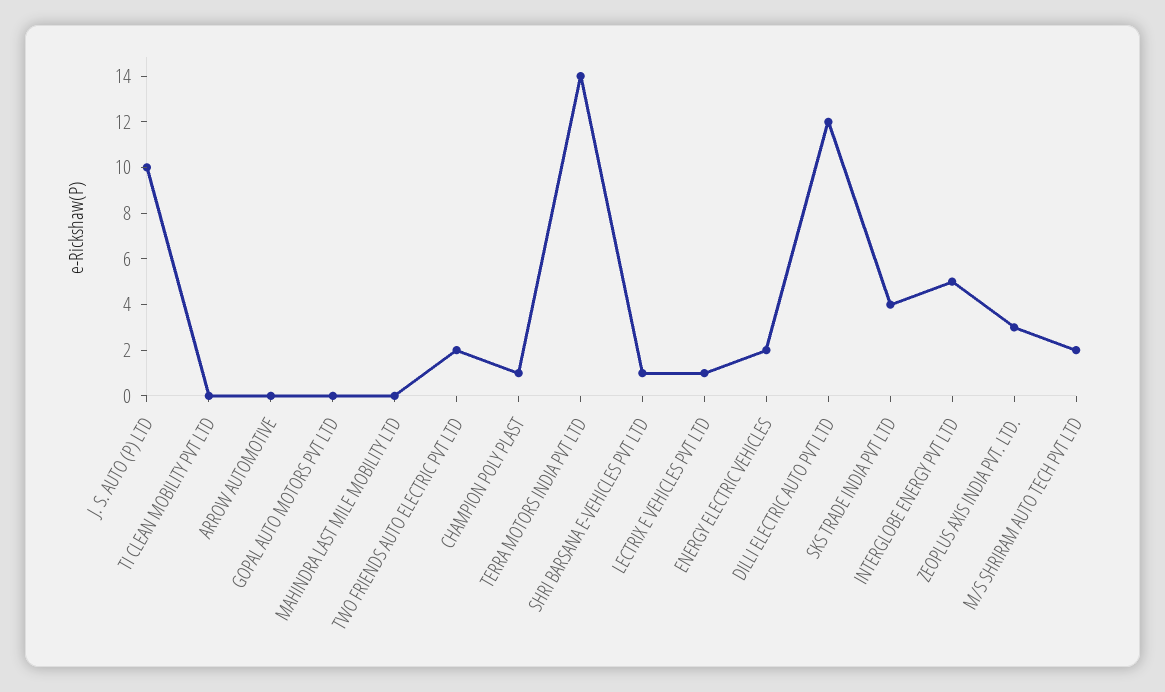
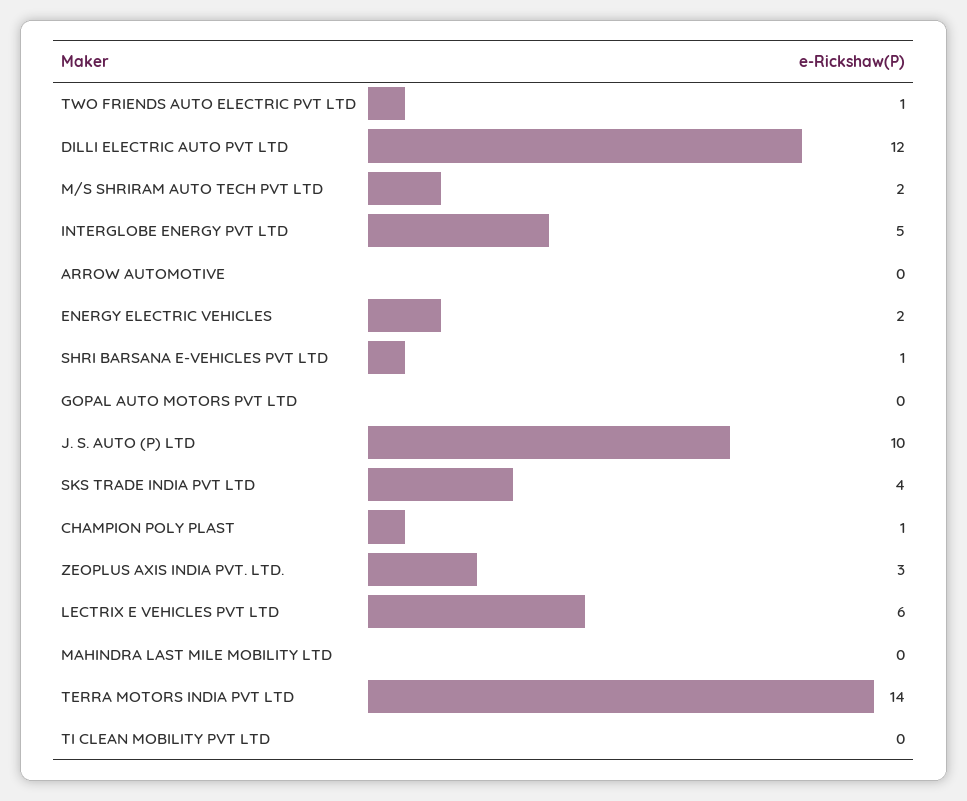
TWO FRIENDS AUTO ELECTRIC PVT LTD: 2 -> 1
LECTRIX E VEHICLES PVT LTD: 1 -> 6

